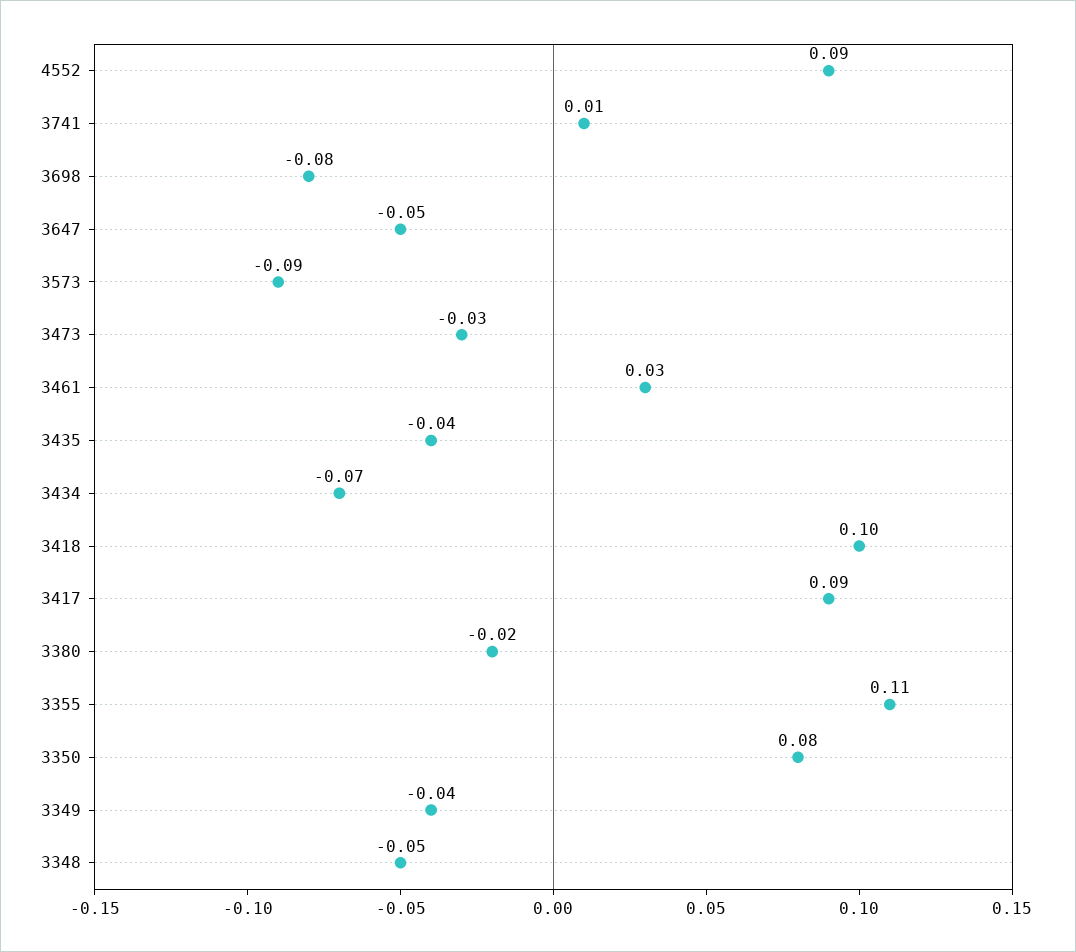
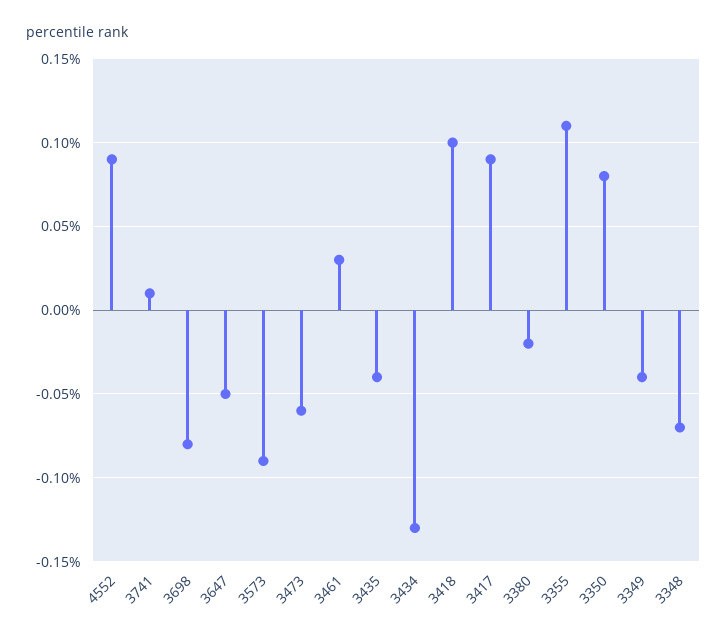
3473: -0.03 -> -0.06
3434: -0.07 -> -0.13
3348: -0.05 -> -0.07

